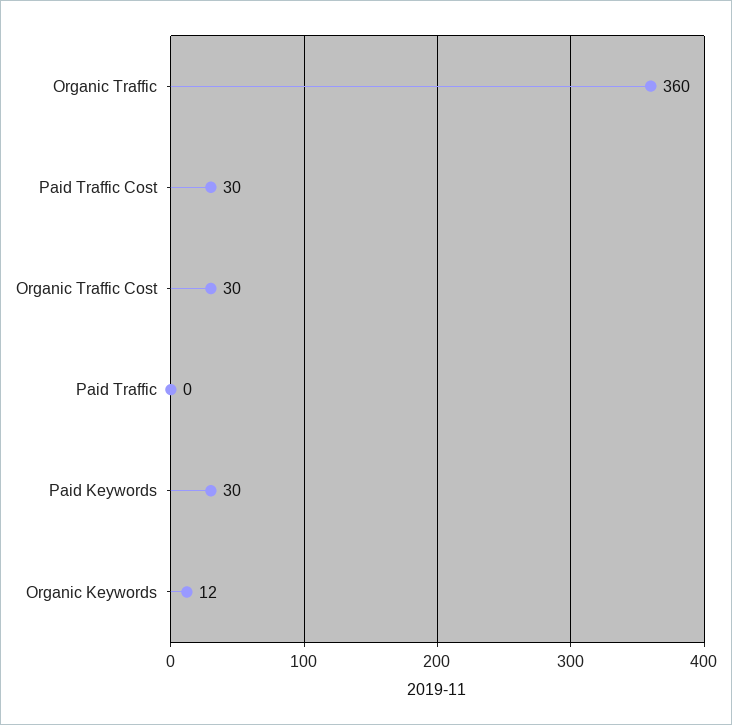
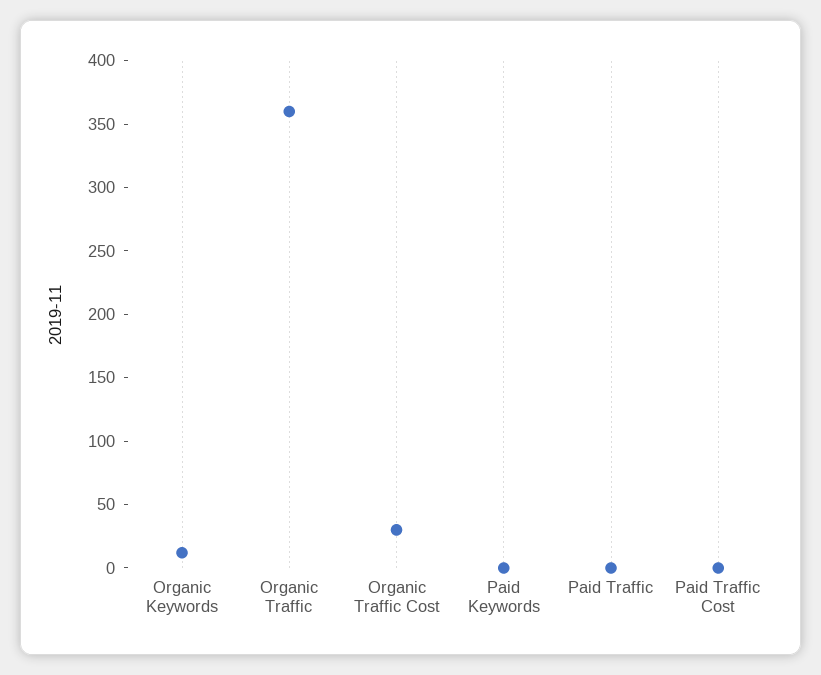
Paid Traffic Cost: 30 -> 0
Paid Keywords: 30 -> 0

